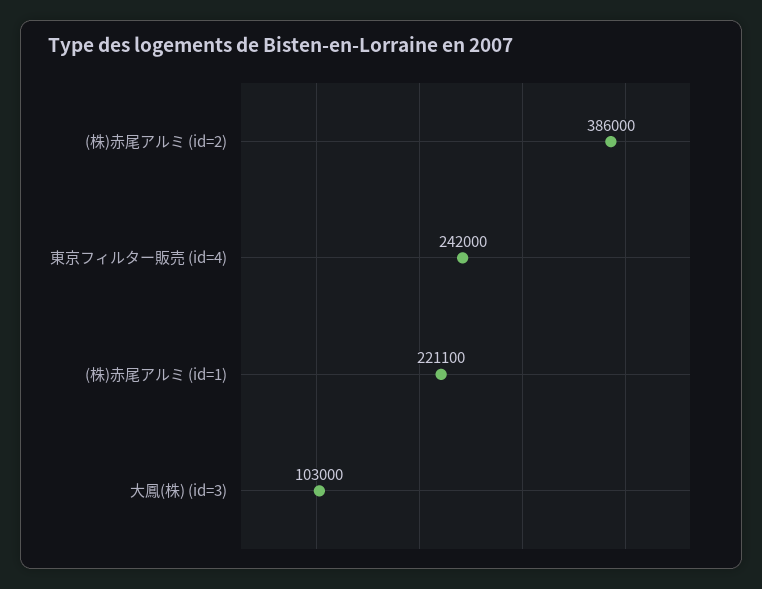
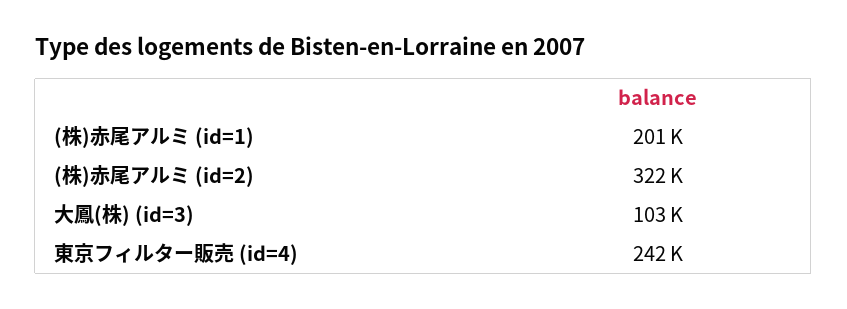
(株)赤尾アルミ (id=2): 386000 -> 322000
(株)赤尾アルミ (id=1): 221100 -> 201000

